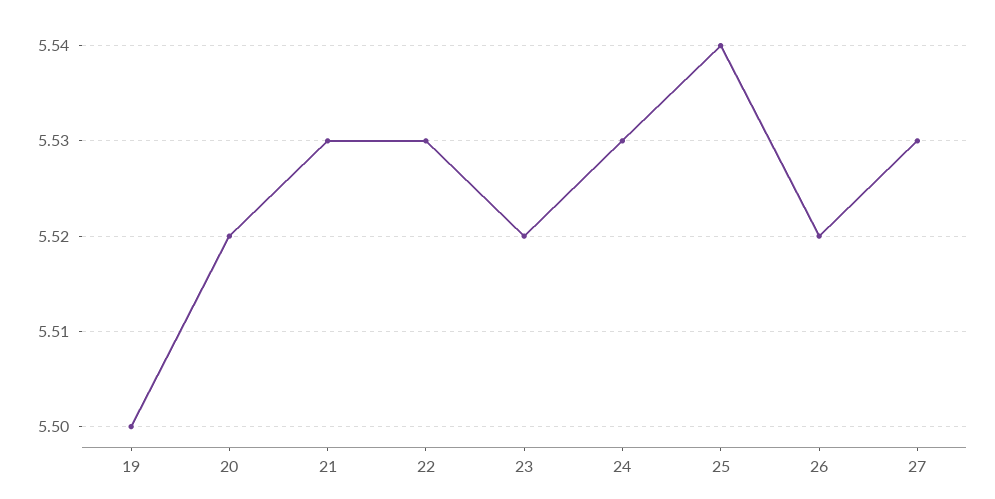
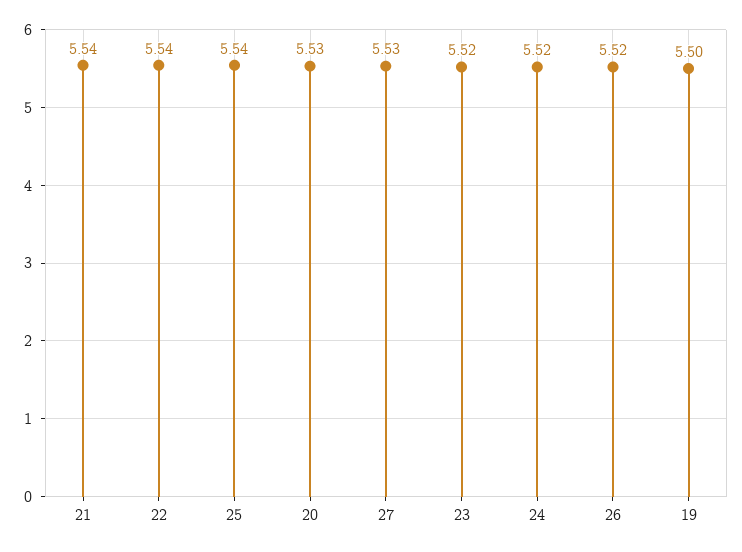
20: 5.52 -> 5.53
21: 5.53 -> 5.54
22: 5.53 -> 5.54
24: 5.53 -> 5.52

